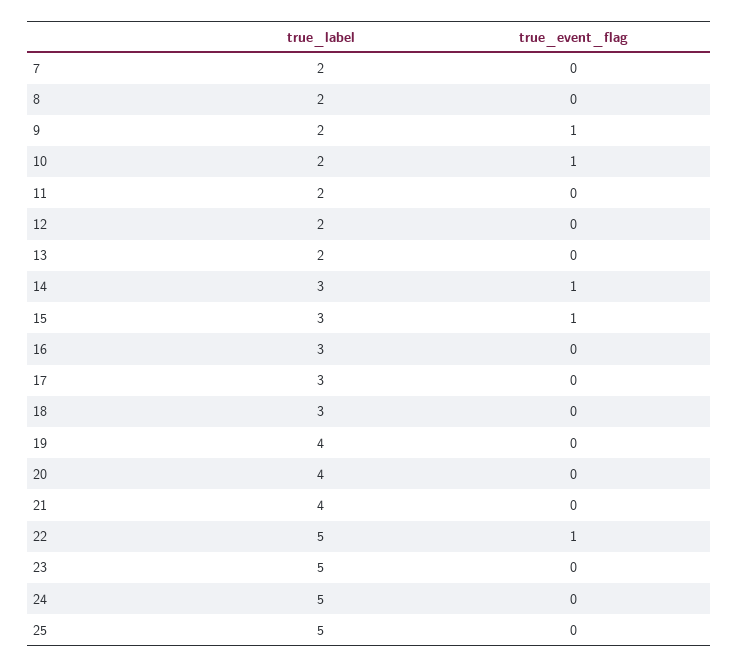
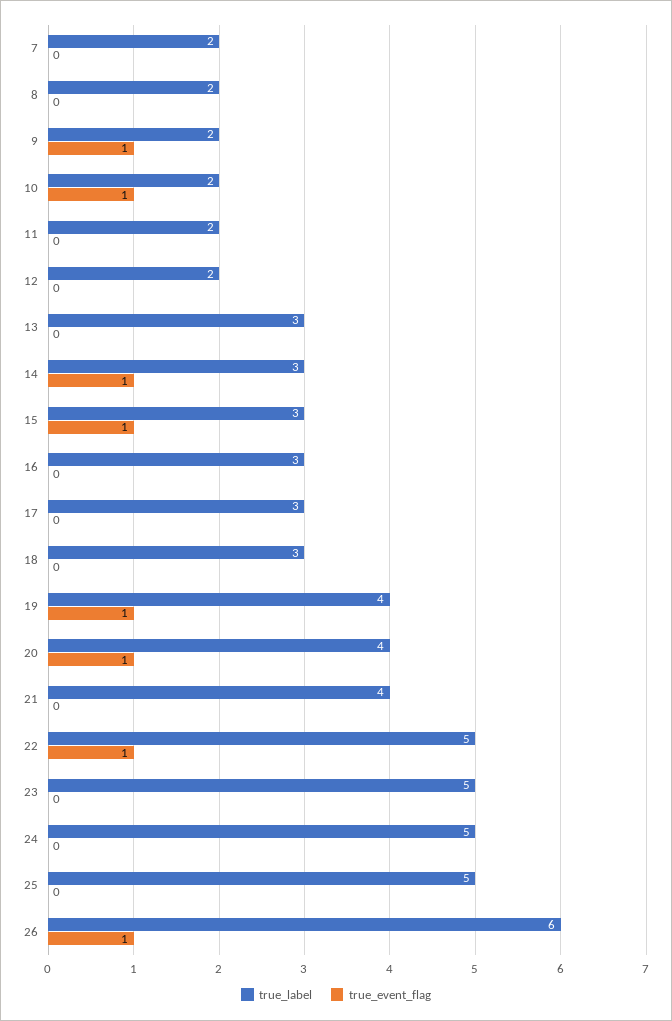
true_label, 13: 2 -> 3
true_event_flag, 19: 0 -> 1
true_event_flag, 20: 0 -> 1
true_label, 26: none -> 6
true_event_flag, 26: none -> 1

